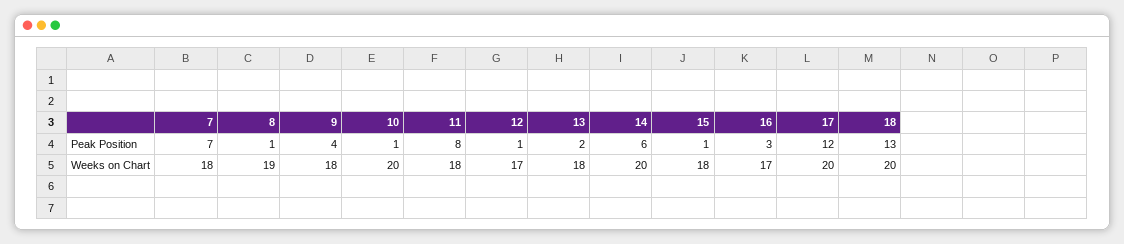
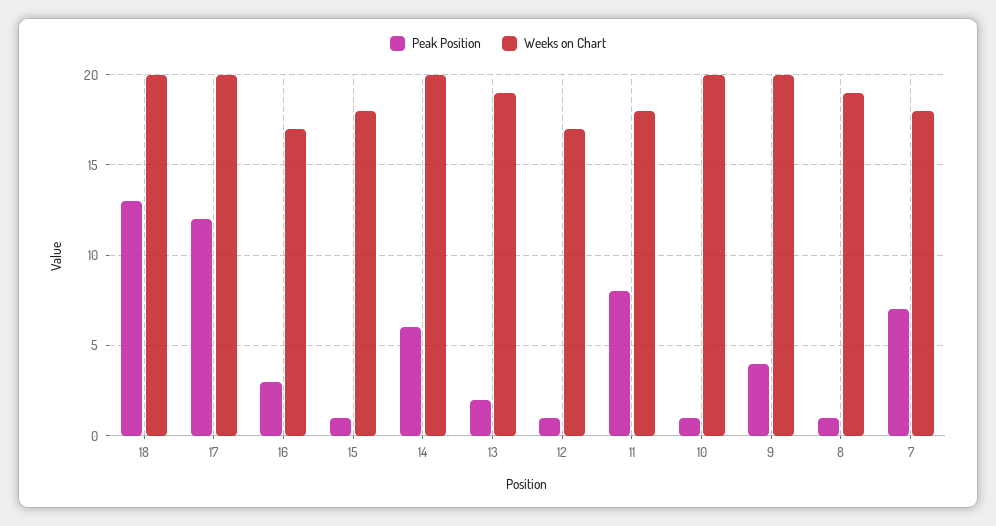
Weeks on Chart, 9: 18 -> 20
Weeks on Chart, 13: 18 -> 19

